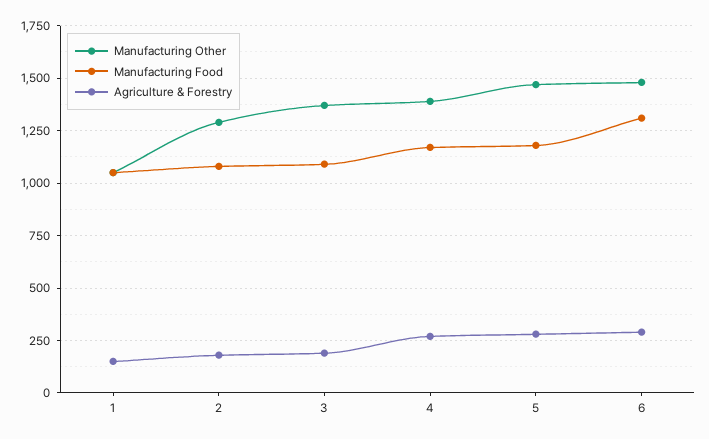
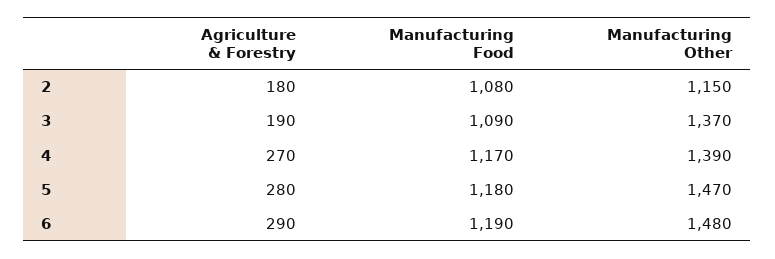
Manufacturing Other, 1: 1050 -> none
Manufacturing Food, 1: 1050 -> none
Agriculture & Forestry, 1: 150 -> none
Manufacturing Other, 2: 1300 -> 1150
Manufacturing Food, 6: 1300 -> 1190

